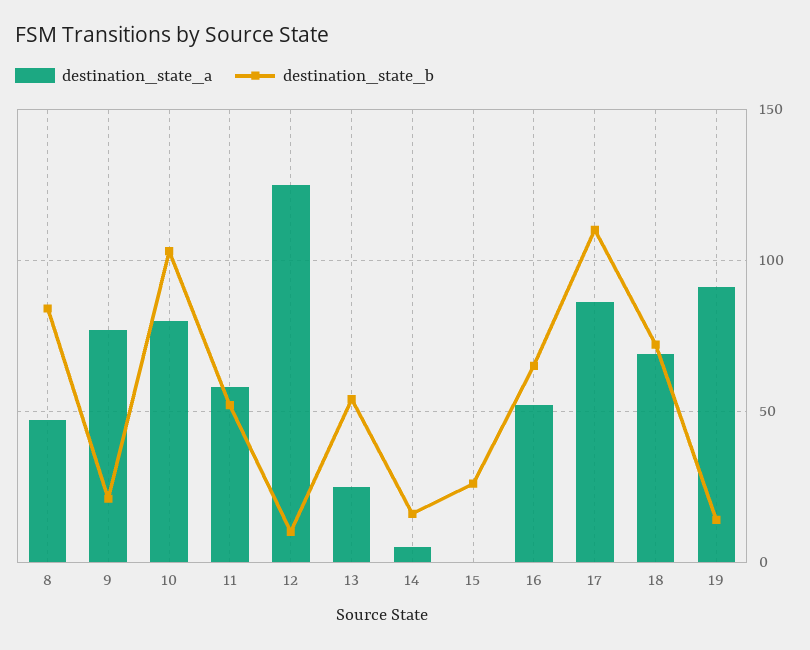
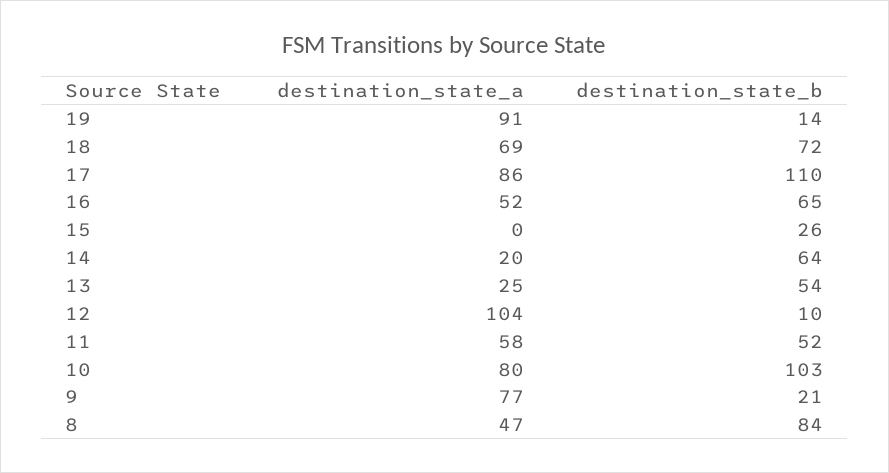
destination_state_a, 12: 125 -> 104
destination_state_a, 14: 5 -> 20
destination_state_b, 14: 15 -> 64

